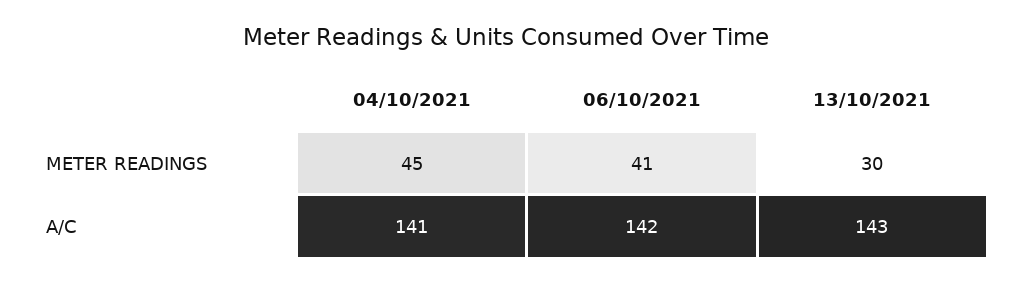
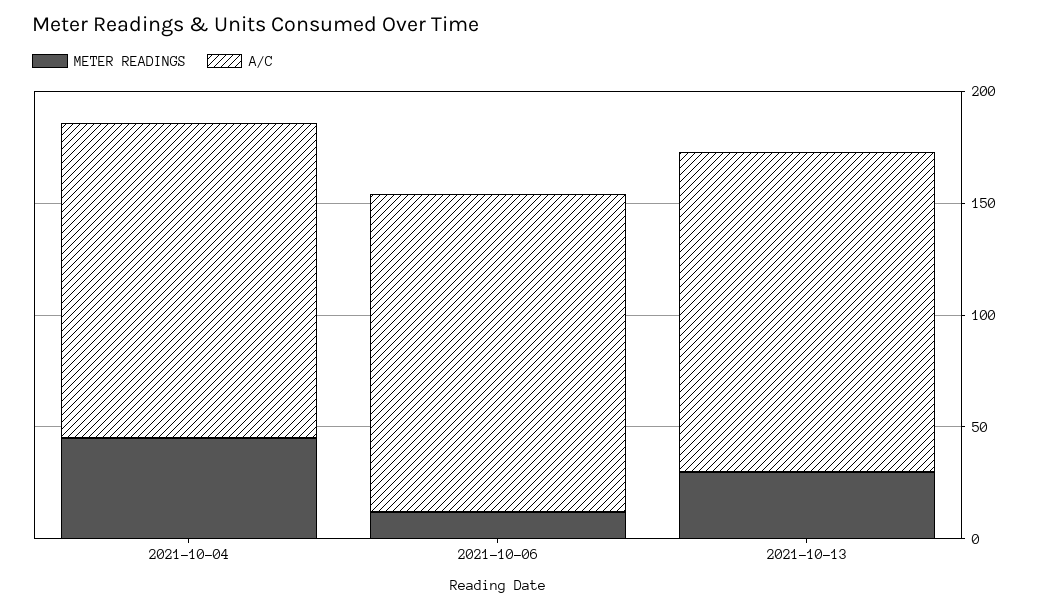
METER READINGS, 06/10/2021: 41 -> 10

